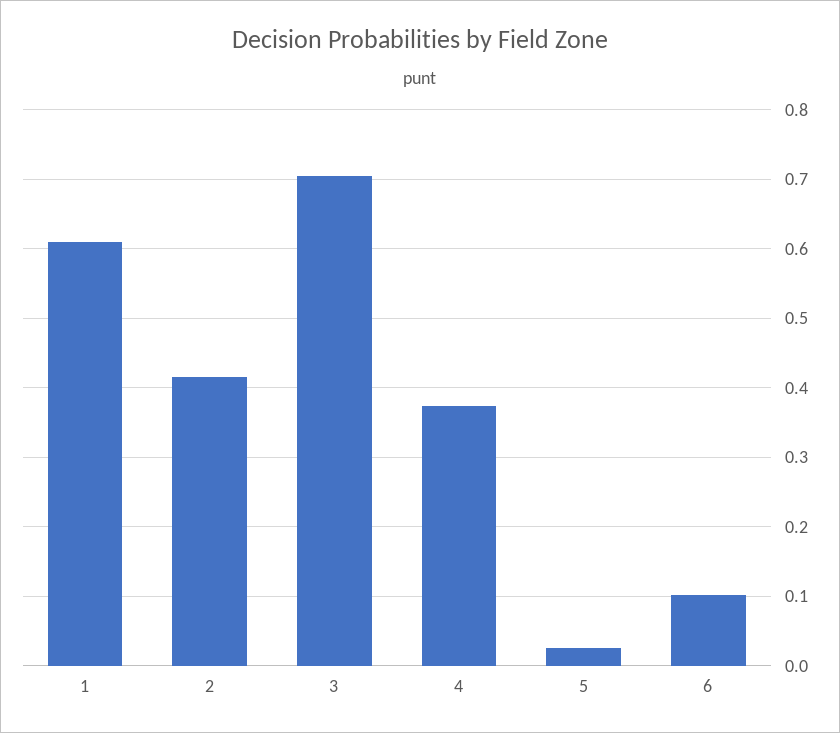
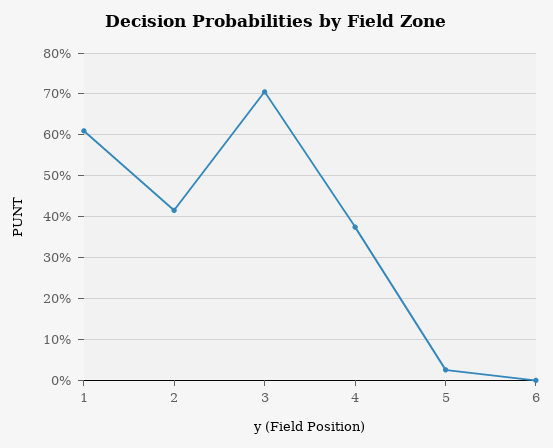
6: 0.1 -> 0

